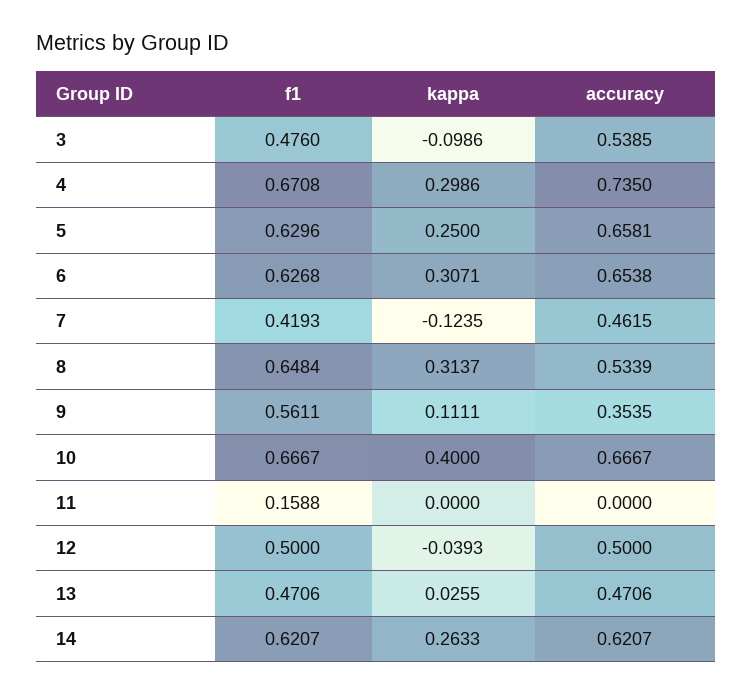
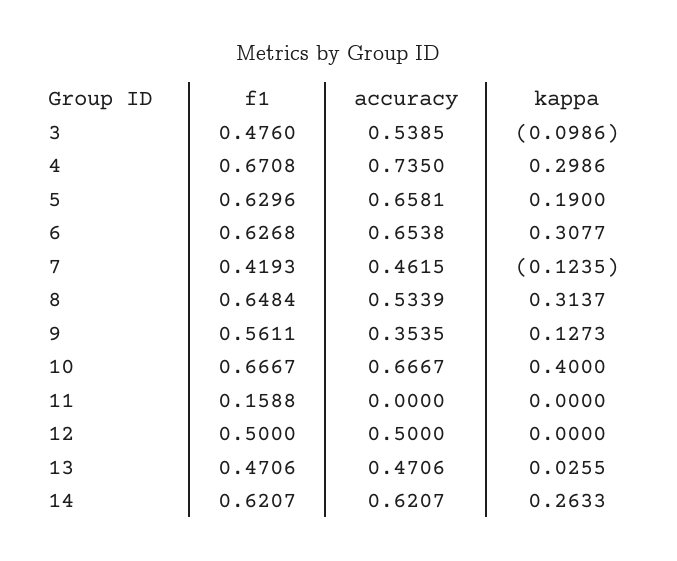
kappa, 5: 0.25 -> 0.19
kappa, 6: 0.3071 -> 0.3077
kappa, 9: 0.1111 -> 0.1273
kappa, 12: -0.0393 -> 0

